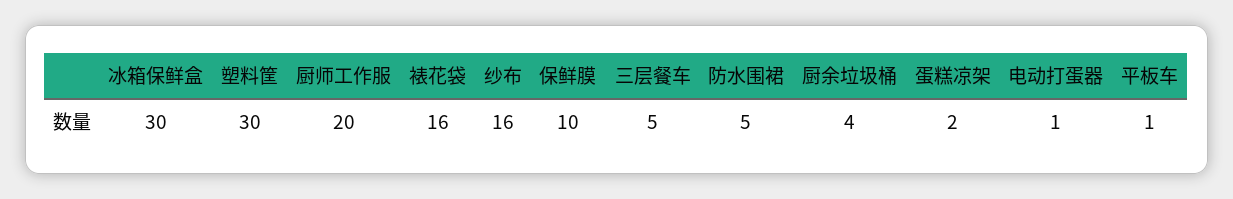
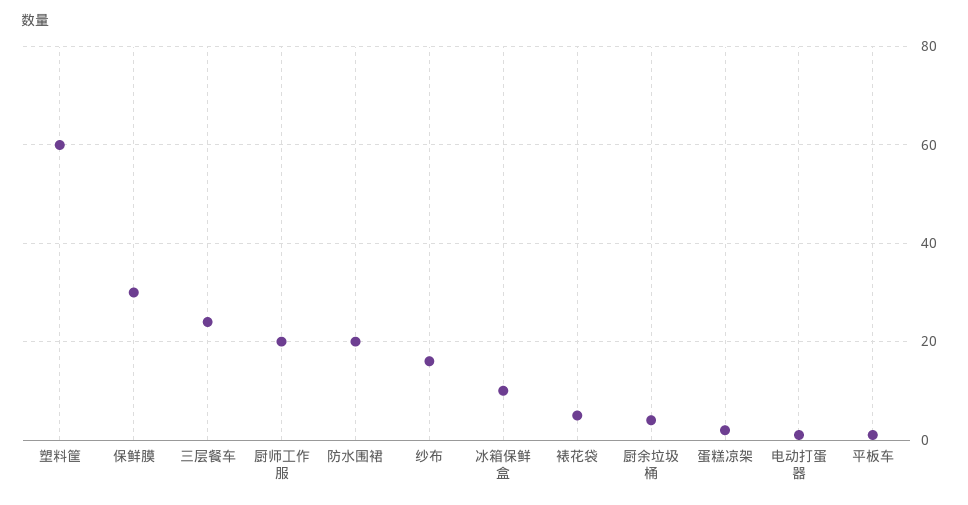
冰箱保鲜盒: 30 -> 10
塑料筐: 30 -> 60
裱花袋: 16 -> 5
保鲜膜: 10 -> 30
三层餐车: 5 -> 25
防水围裙: 5 -> 20

